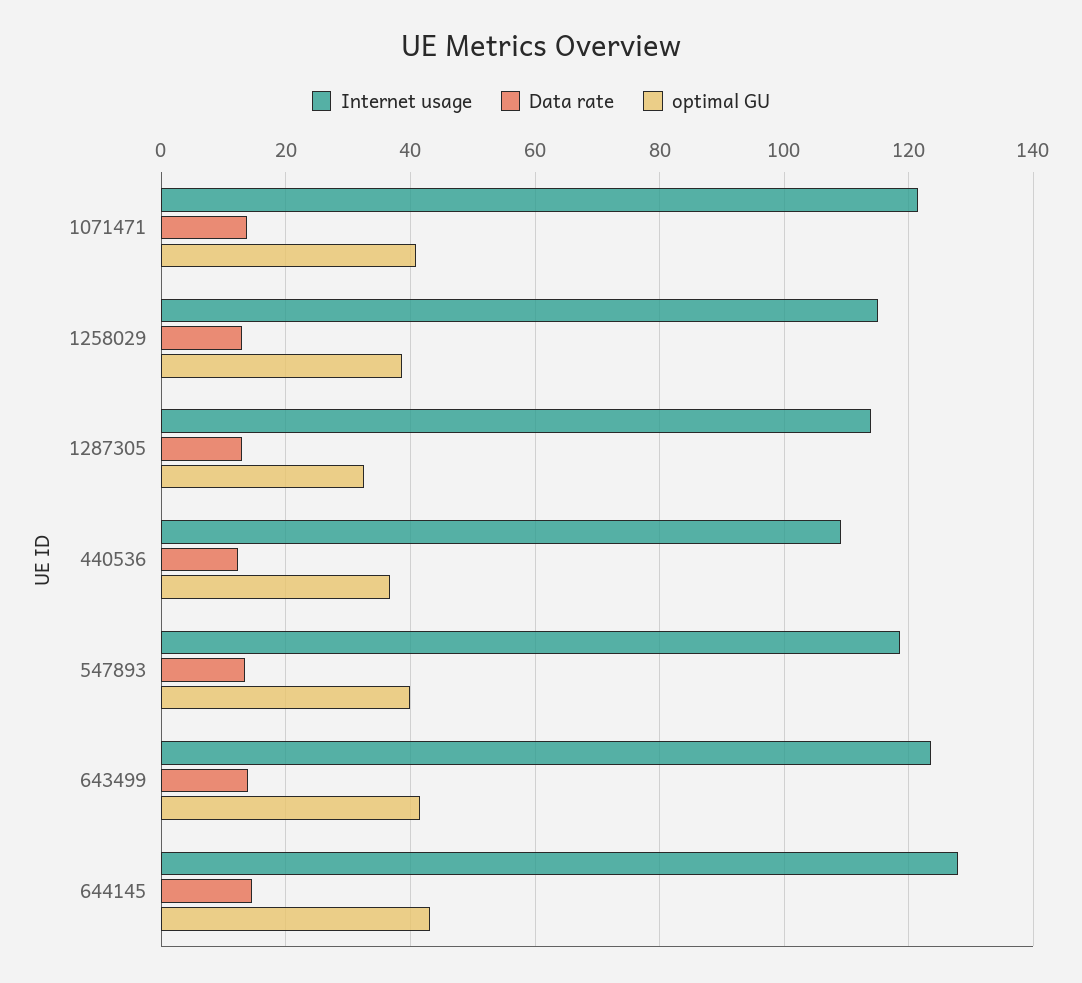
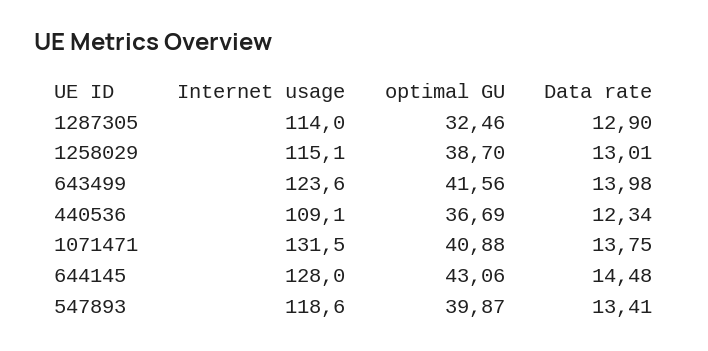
Internet usage, 1071471: 122 -> 131.5

